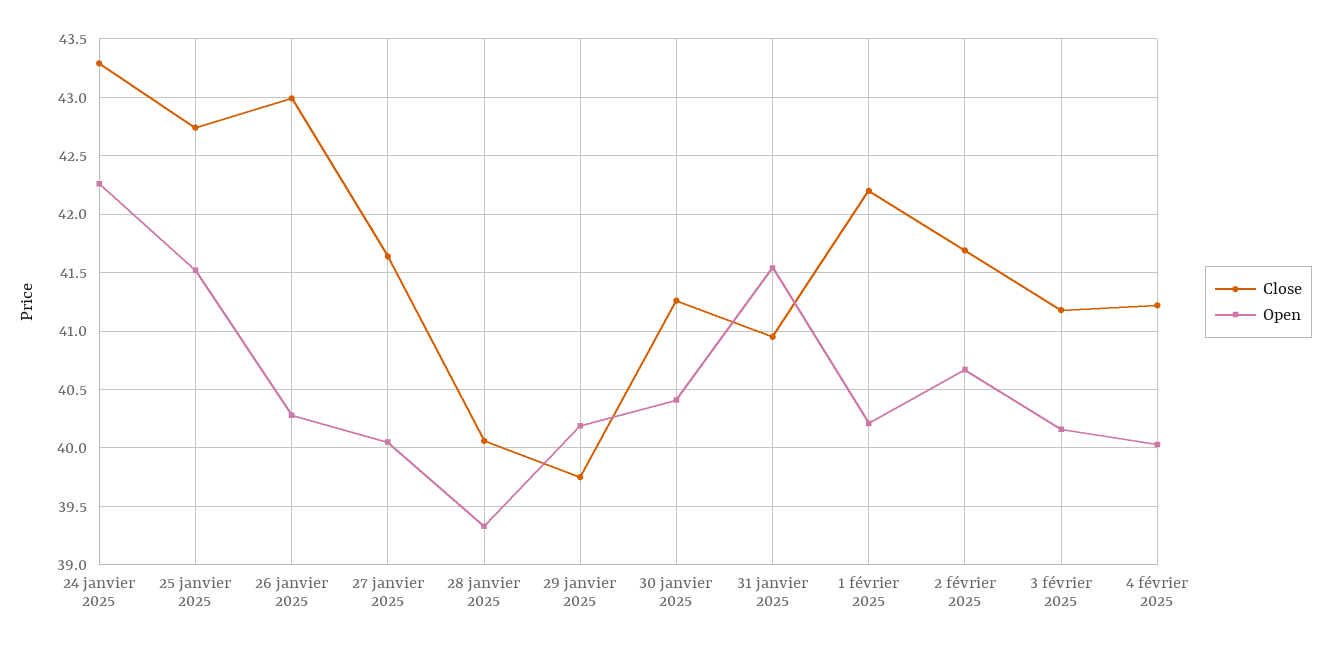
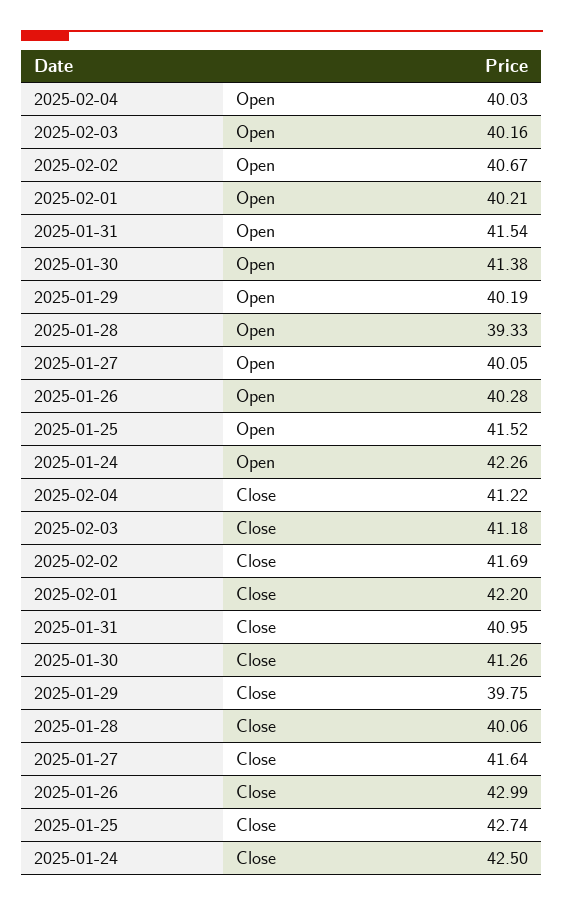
Close, 24 janvier 2025: 43.3 -> 42.5
Open, 30 janvier 2025: 40.4 -> 41.38

